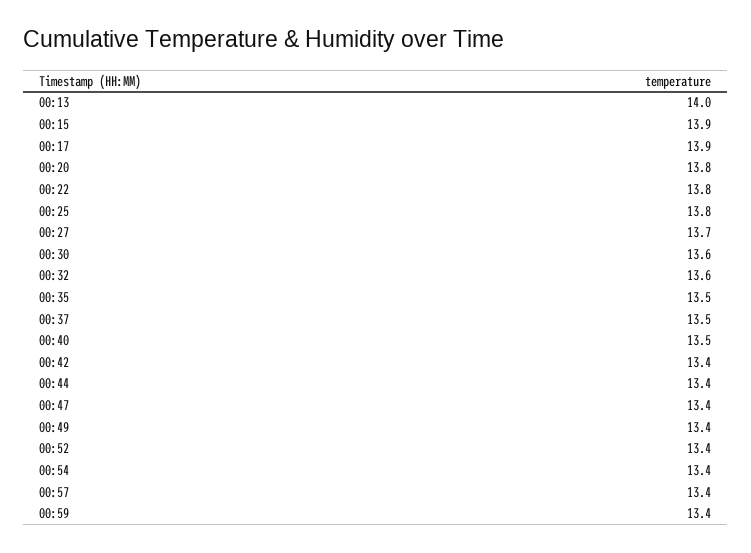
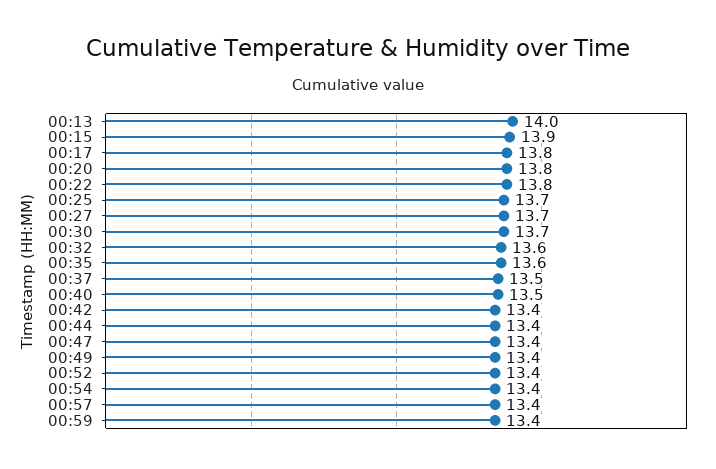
00:17: 13.9 -> 13.8
00:25: 13.8 -> 13.7
00:30: 13.6 -> 13.7
00:35: 13.5 -> 13.6

